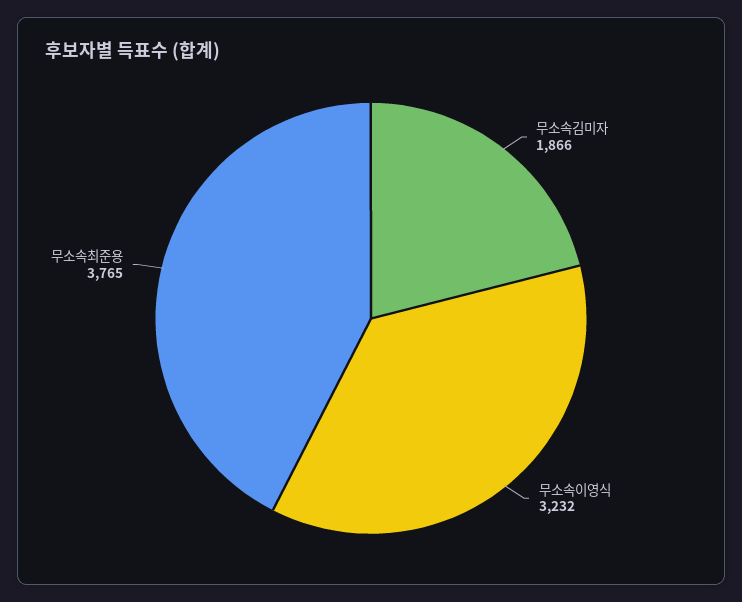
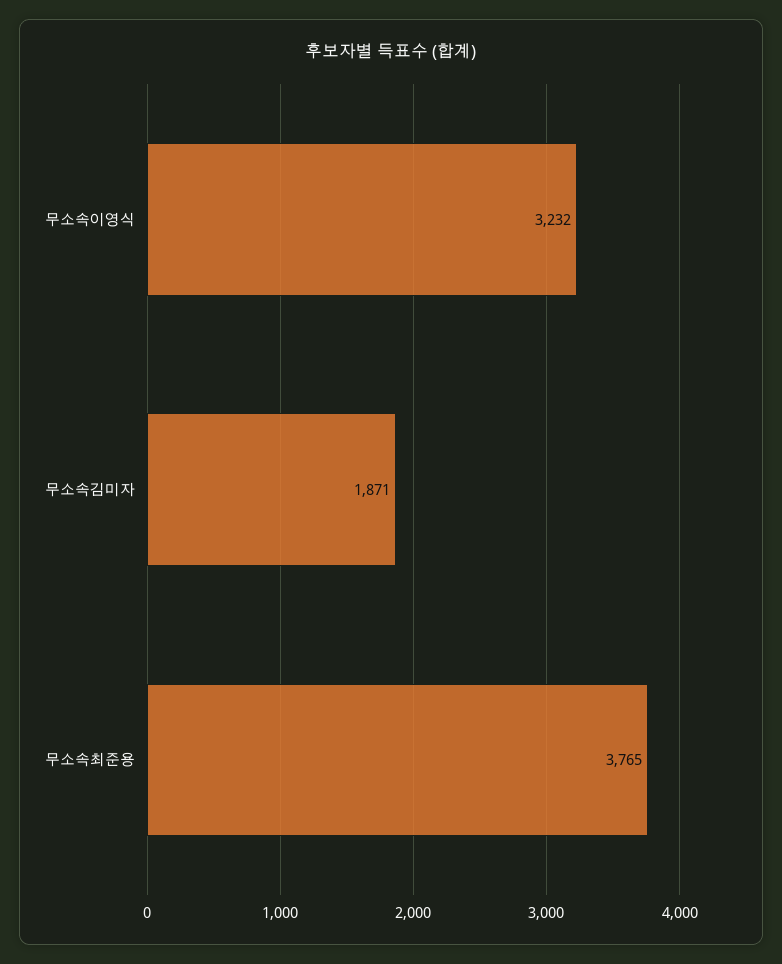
무소속김미자: 1866 -> 1871

